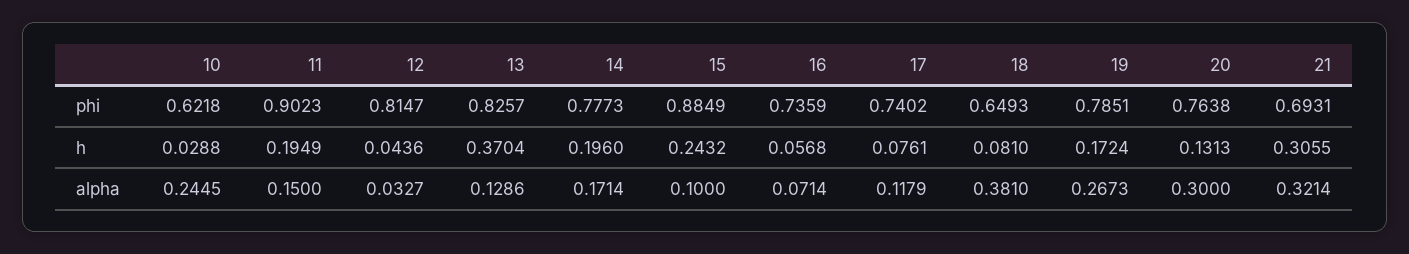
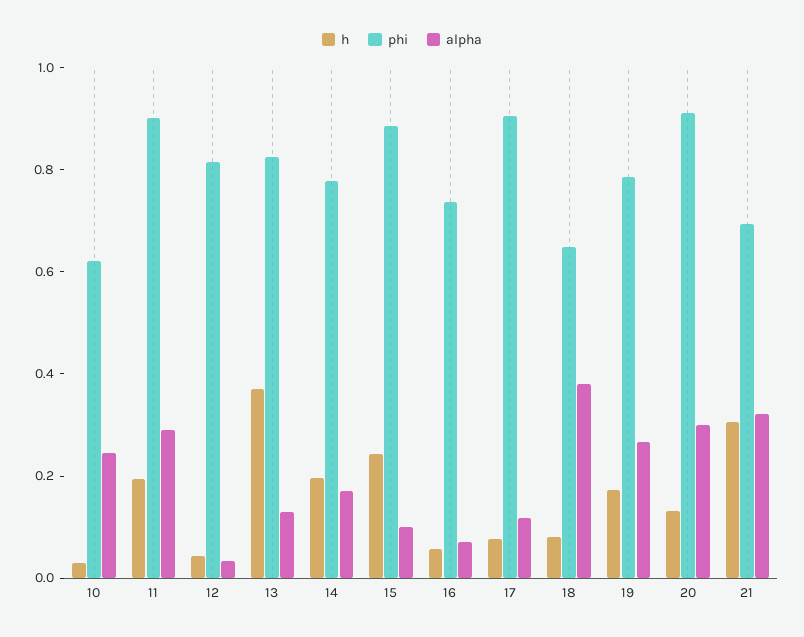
phi, 17: 0.7402 -> 0.9
phi, 20: 0.7638 -> 0.9
alpha, 11: 0.15 -> 0.3

